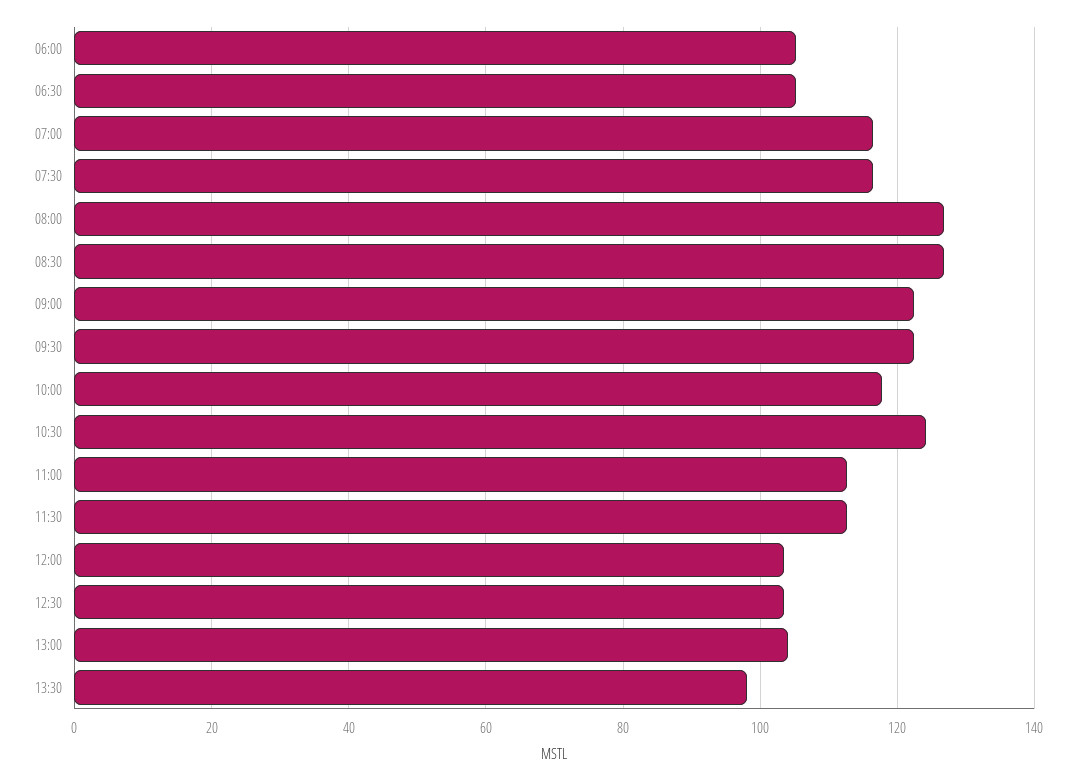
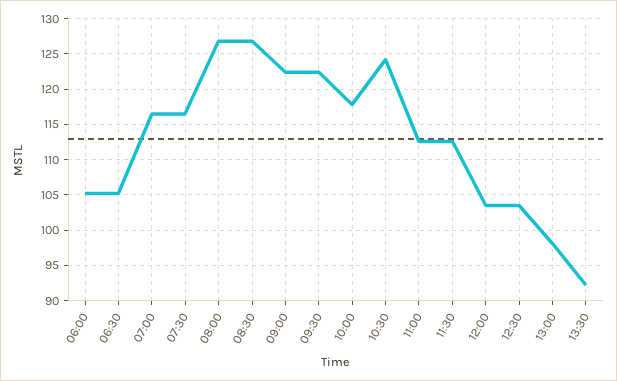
13:00: 104 -> 98
13:30: 98 -> 92

